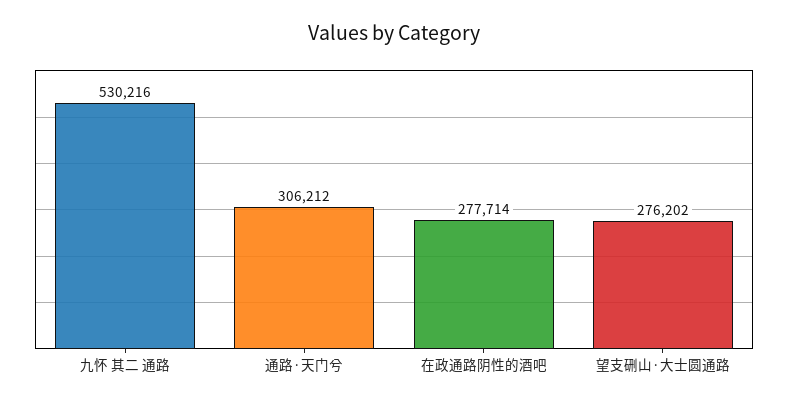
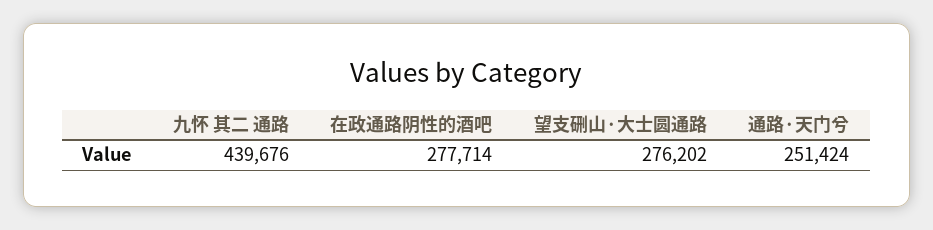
九怀 其二 通路: 530216 -> 439676
通路·天门兮: 306212 -> 251424

